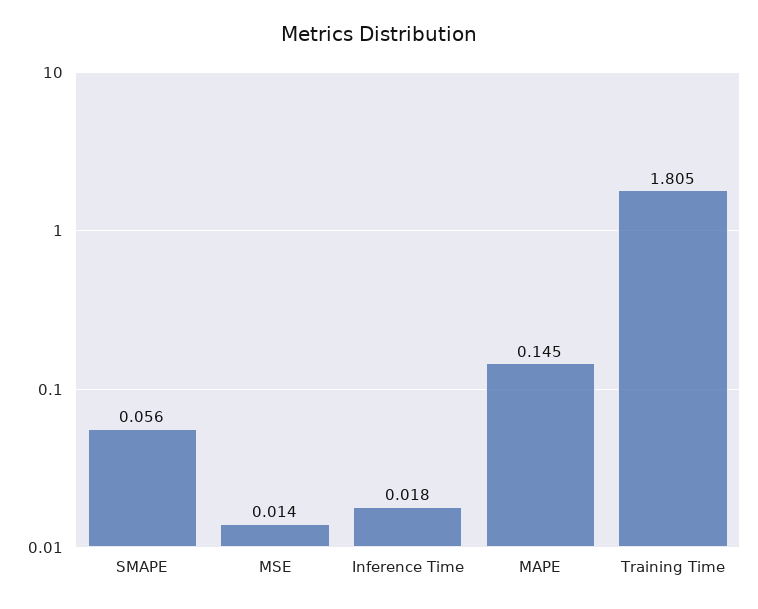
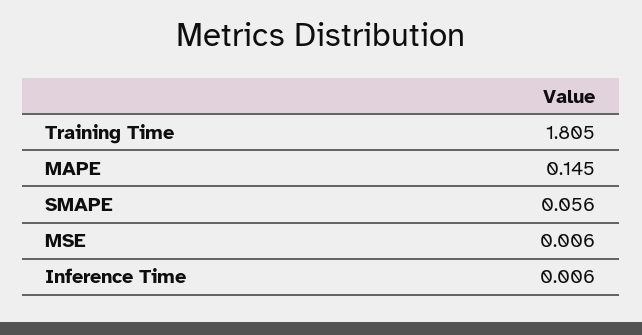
MSE: 0.014 -> 0.006
Inference Time: 0.018 -> 0.006

